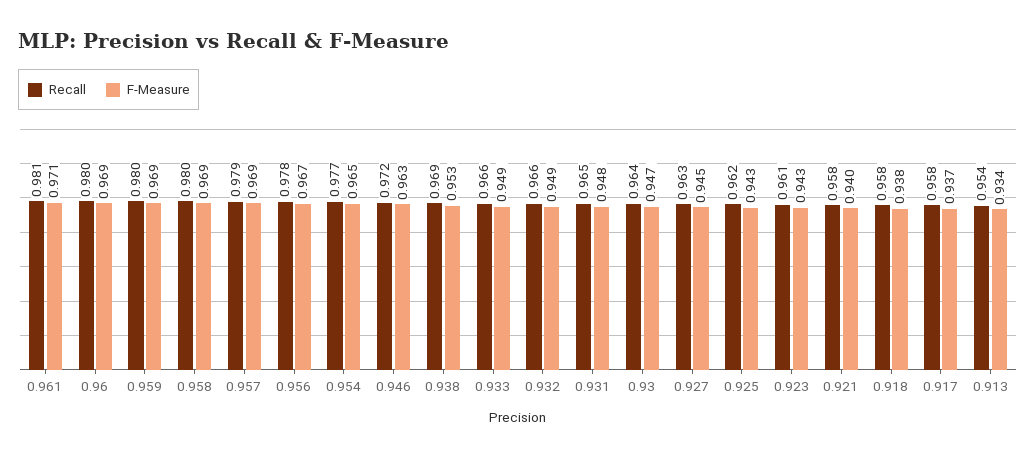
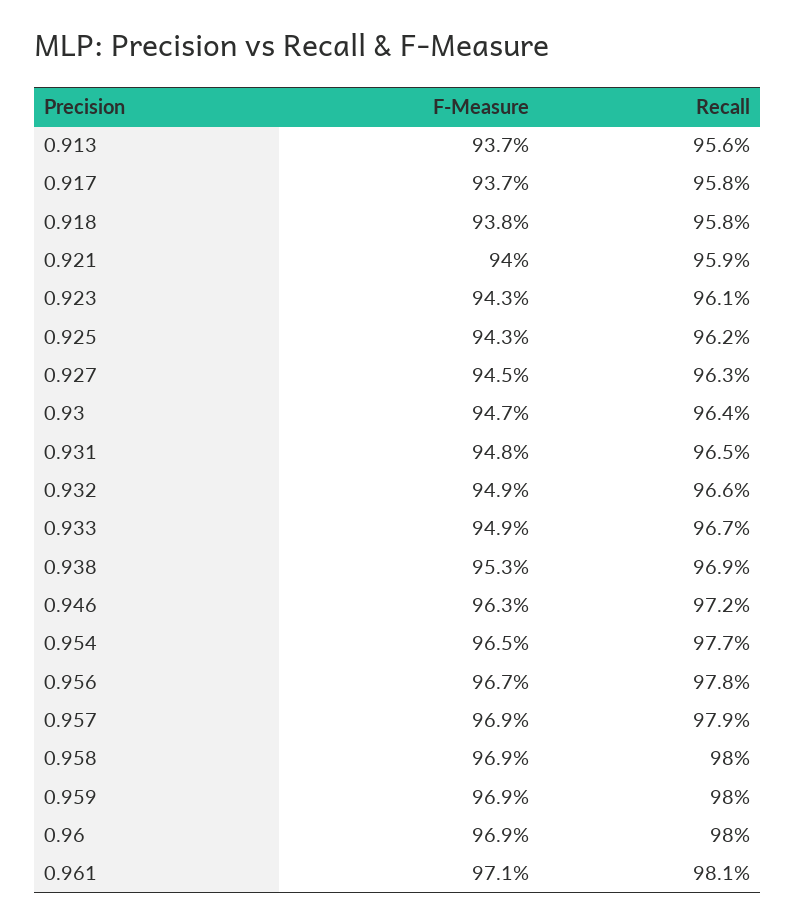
Recall, 0.933: 0.966 -> 0.967
Recall, 0.921: 0.958 -> 0.959
Recall, 0.913: 0.954 -> 0.956
F-Measure, 0.913: 0.934 -> 0.937

